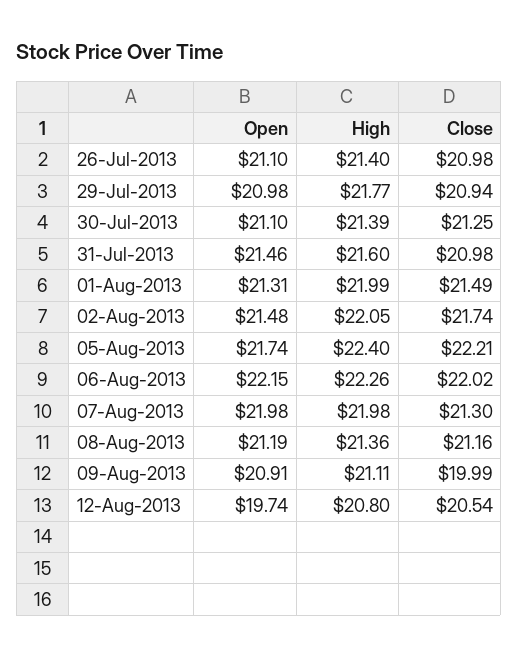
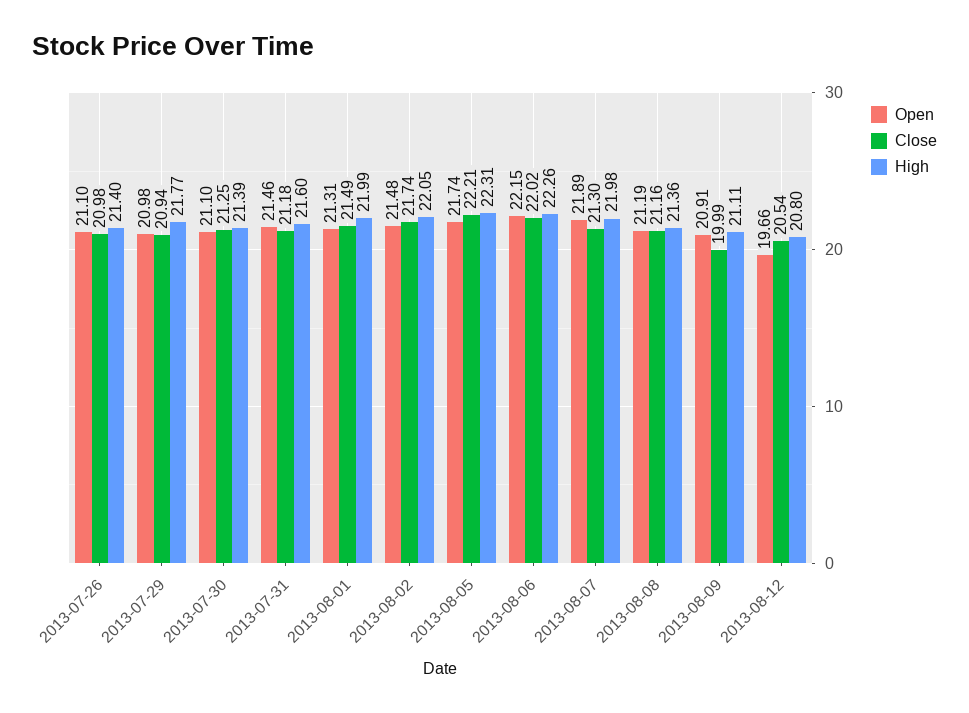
Close, 31-Jul-2013: 20.98 -> 21.18
High, 05-Aug-2013: 22.4 -> 22.31
Open, 07-Aug-2013: 21.98 -> 21.89
Open, 12-Aug-2013: 19.74 -> 19.66

